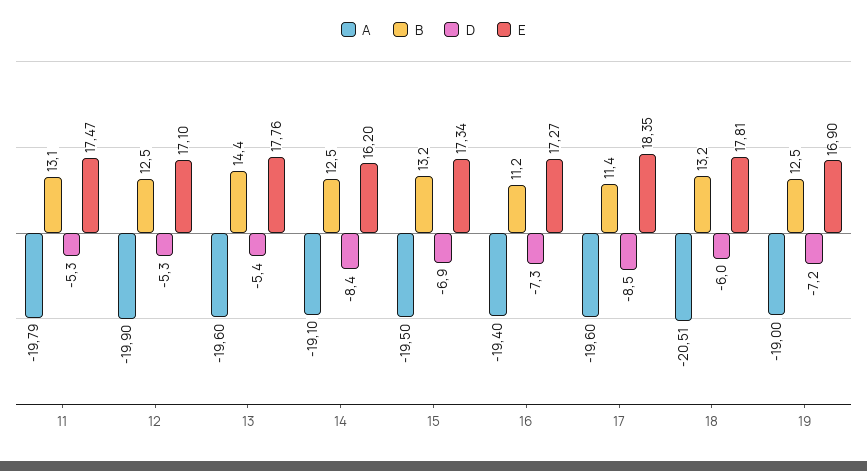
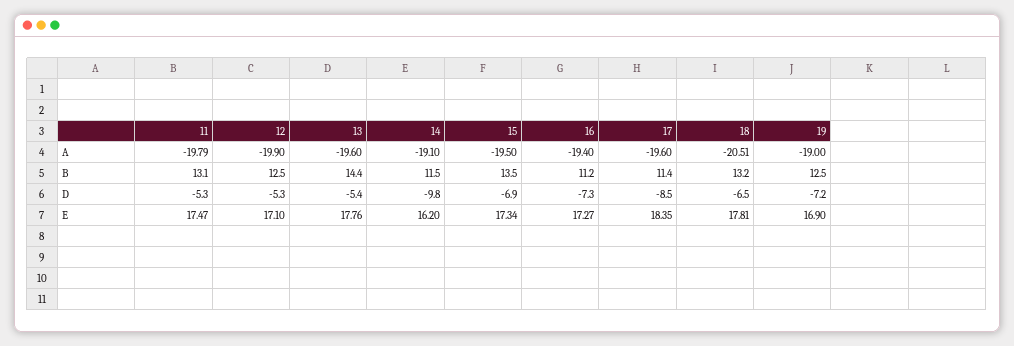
B, 14: 12.5 -> 11.5
D, 14: -8.4 -> -9.8
B, 15: 13.2 -> 13.5
D, 18: -6 -> -6.5

